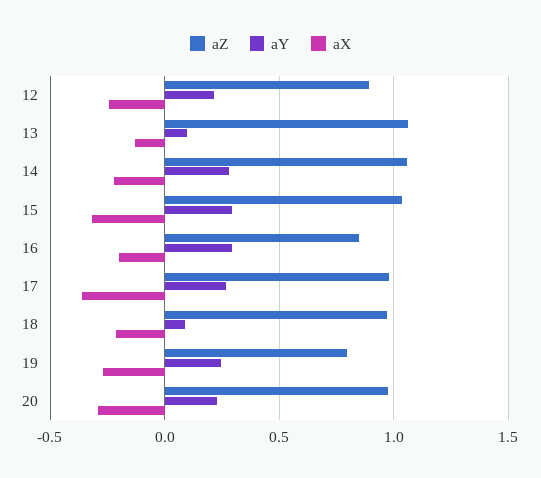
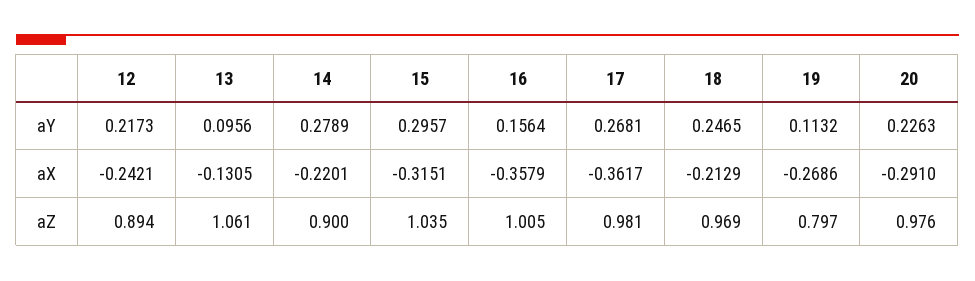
aZ, 14: 1.05 -> 0.9
aZ, 16: 0.85 -> 1.005
aY, 16: 0.3 -> 0.1564
aX, 16: -0.2 -> -0.3579
aY, 18: 0.1 -> 0.2465
aY, 19: 0.25 -> 0.1132

